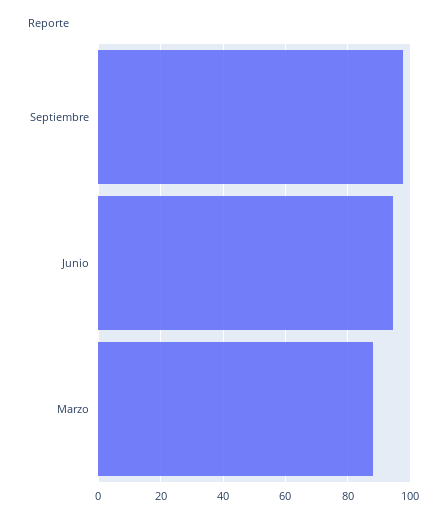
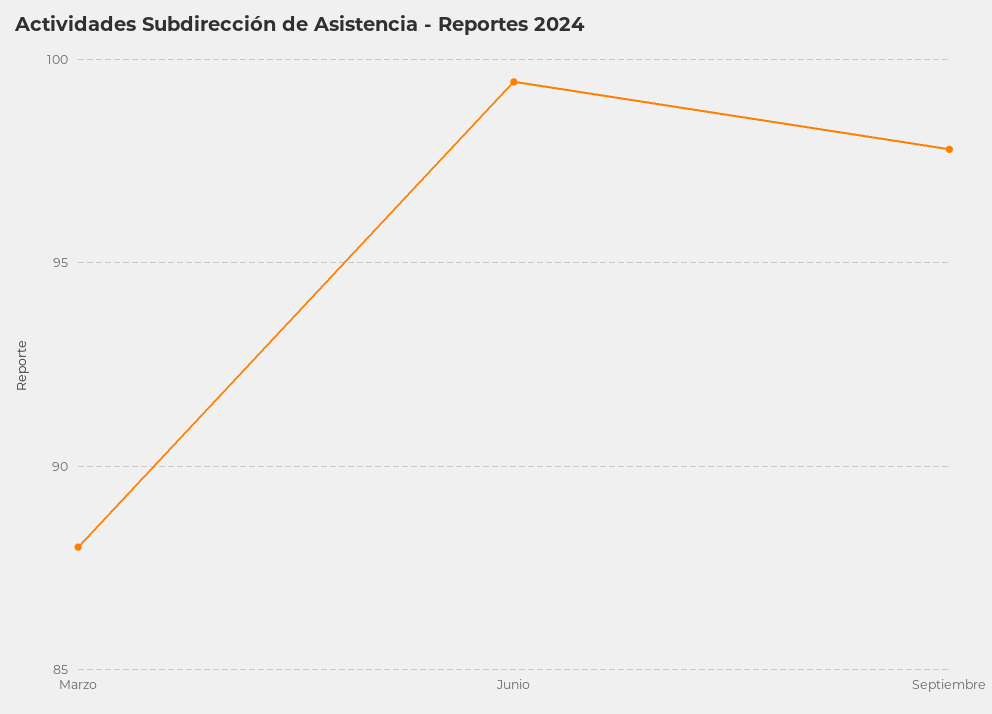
Junio: 94 -> 99.5

